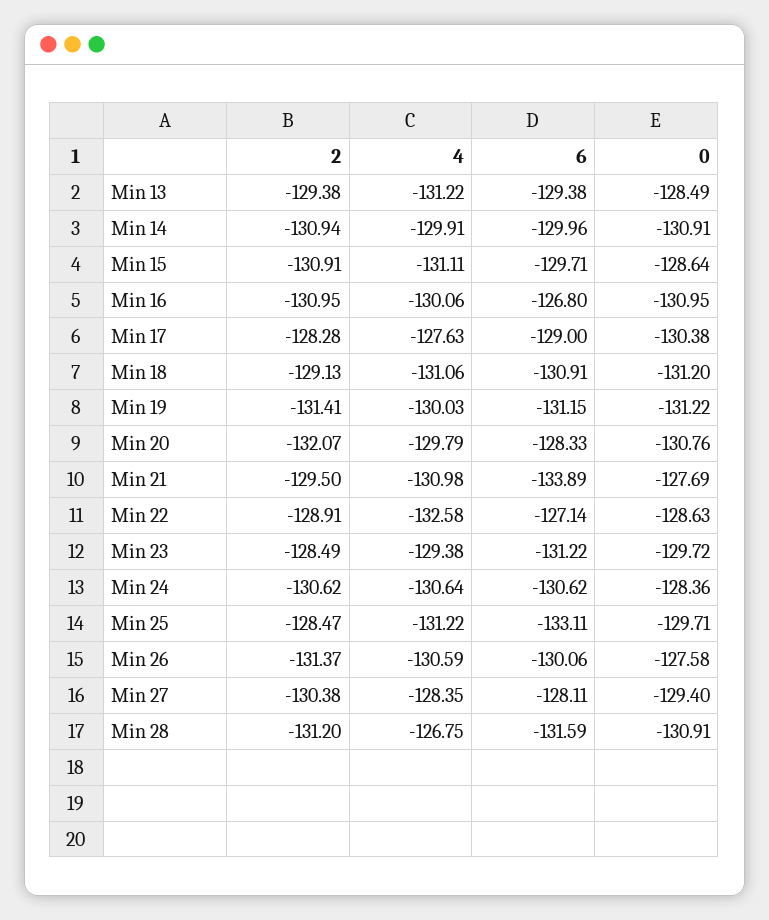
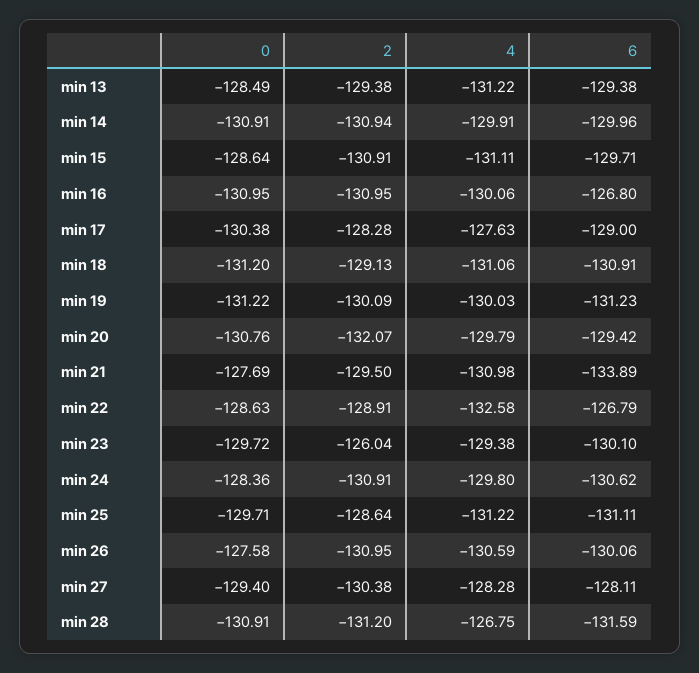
2, Min 19: -131.41 -> -130.09
6, Min 19: -131.15 -> -131.23
6, Min 20: -128.33 -> -129.42
6, Min 22: -127.14 -> -126.79
2, Min 23: -128.49 -> -126.04
6, Min 23: -131.22 -> -130.1
2, Min 24: -130.62 -> -130.91
4, Min 24: -130.64 -> -129.8
2, Min 25: -128.47 -> -128.64
6, Min 25: -133.11 -> -131.11
2, Min 26: -131.37 -> -130.95
4, Min 27: -128.35 -> -128.28

